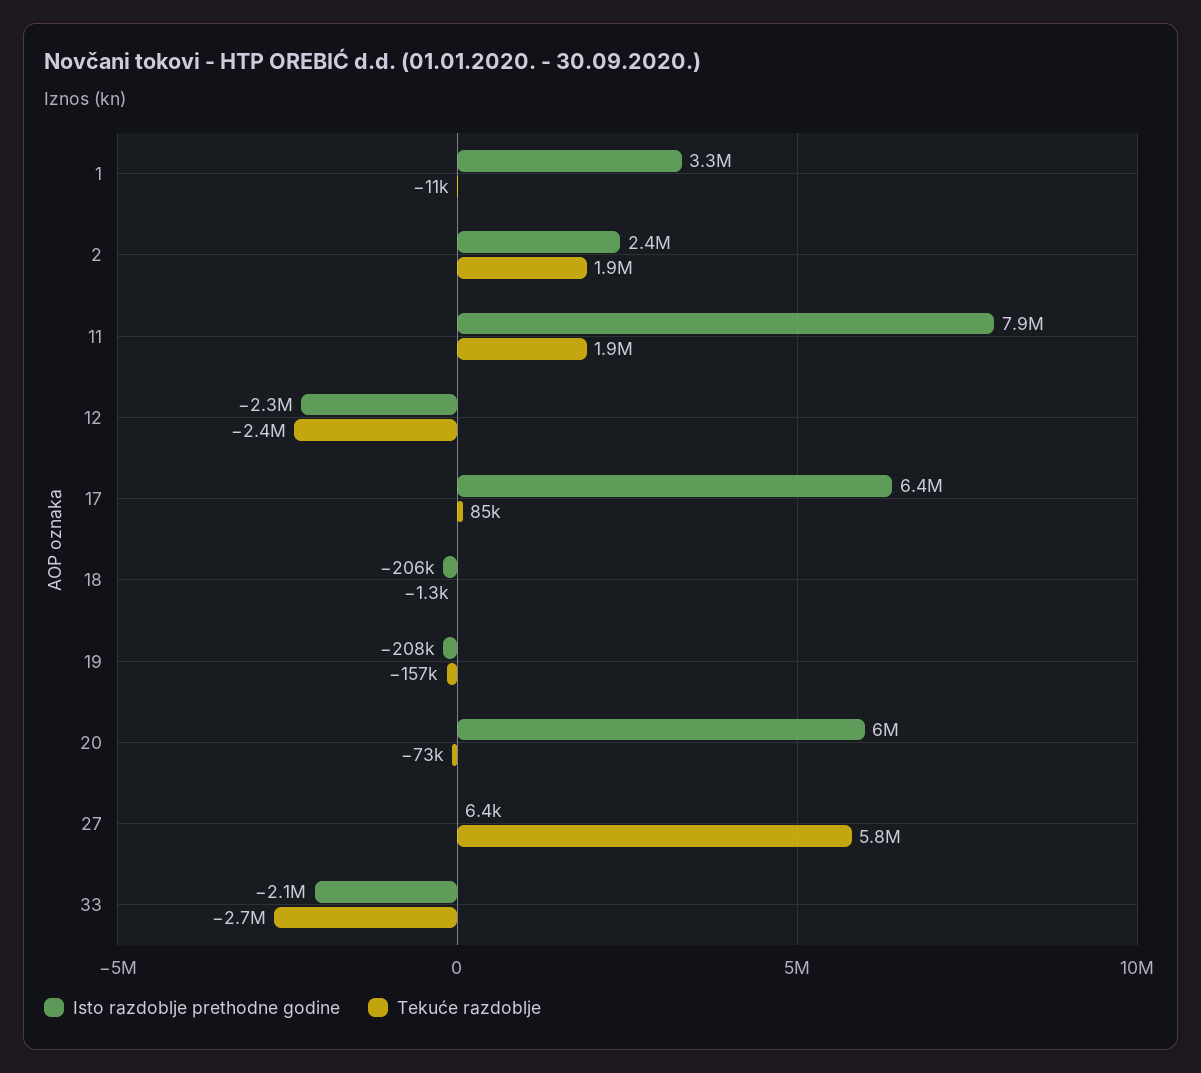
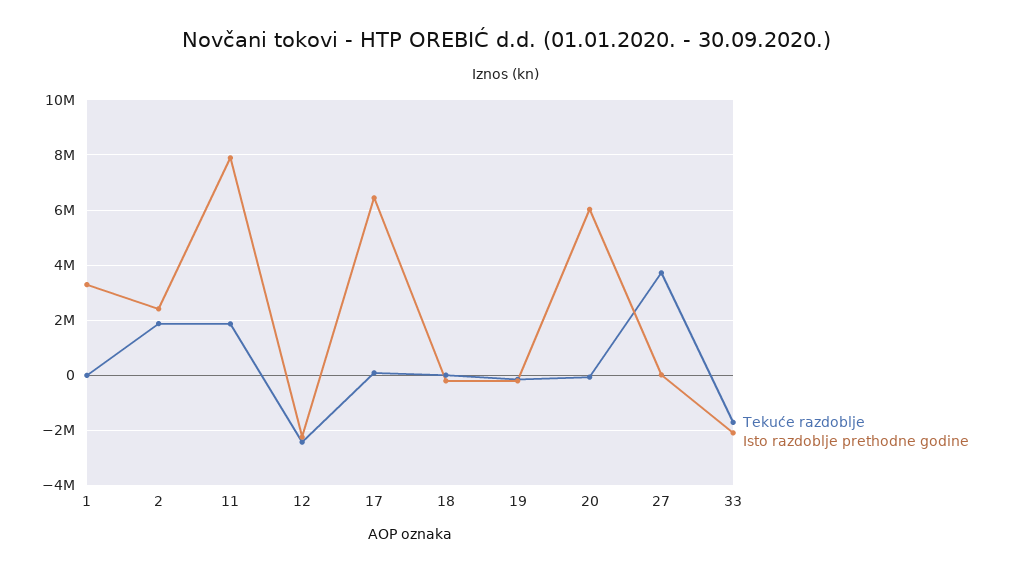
Tekuće razdoblje, 27: 5800000 -> 3750000
Tekuće razdoblje, 33: -2700000 -> -1750000

